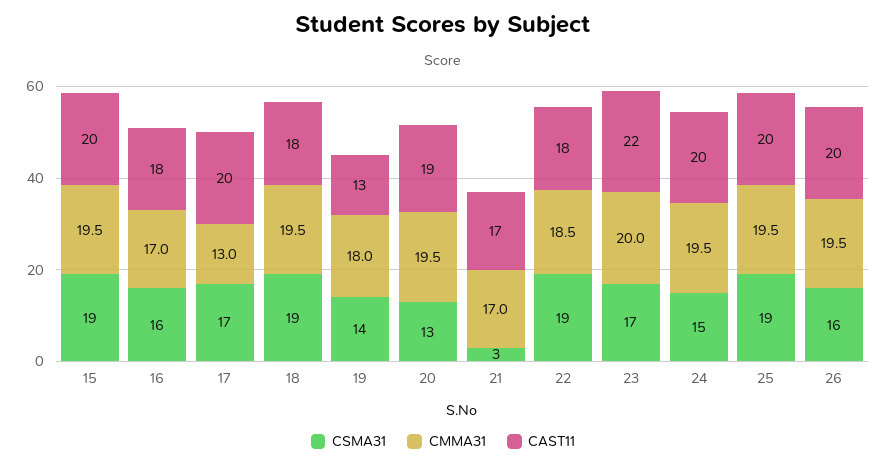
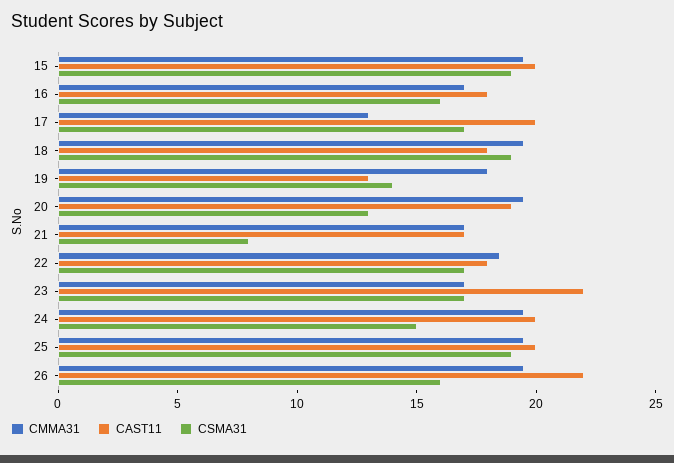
CSMA31, 21: 3 -> 8
CSMA31, 22: 19 -> 17
CMMA31, 23: 20 -> 17
CAST11, 26: 20 -> 22

